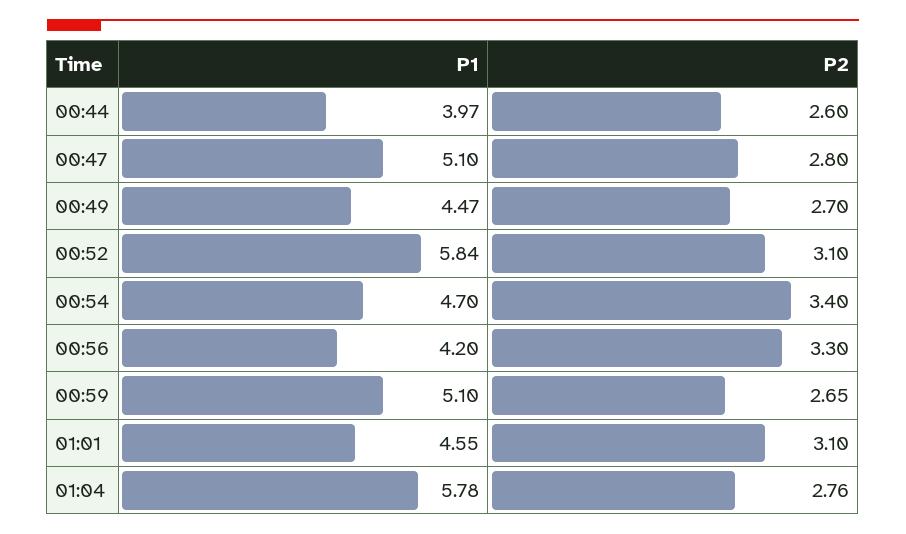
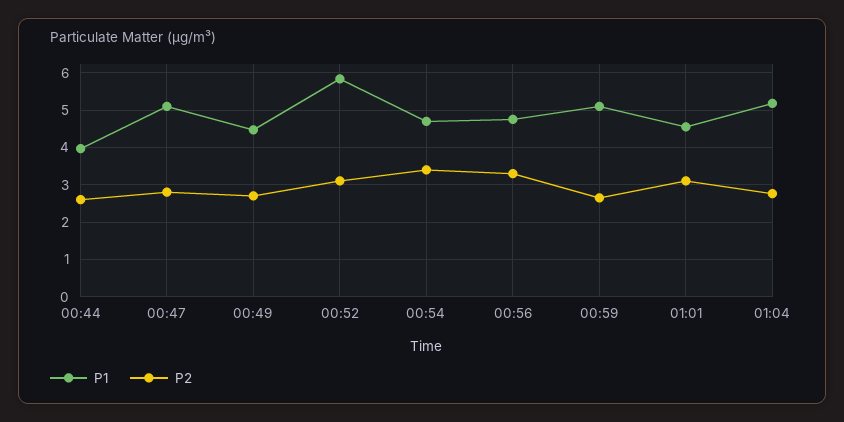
P1, 00:56: 4.2 -> 4.8
P1, 01:04: 5.78 -> 5.2

